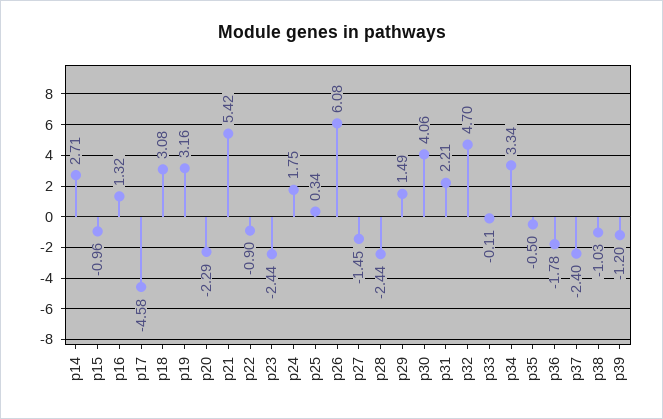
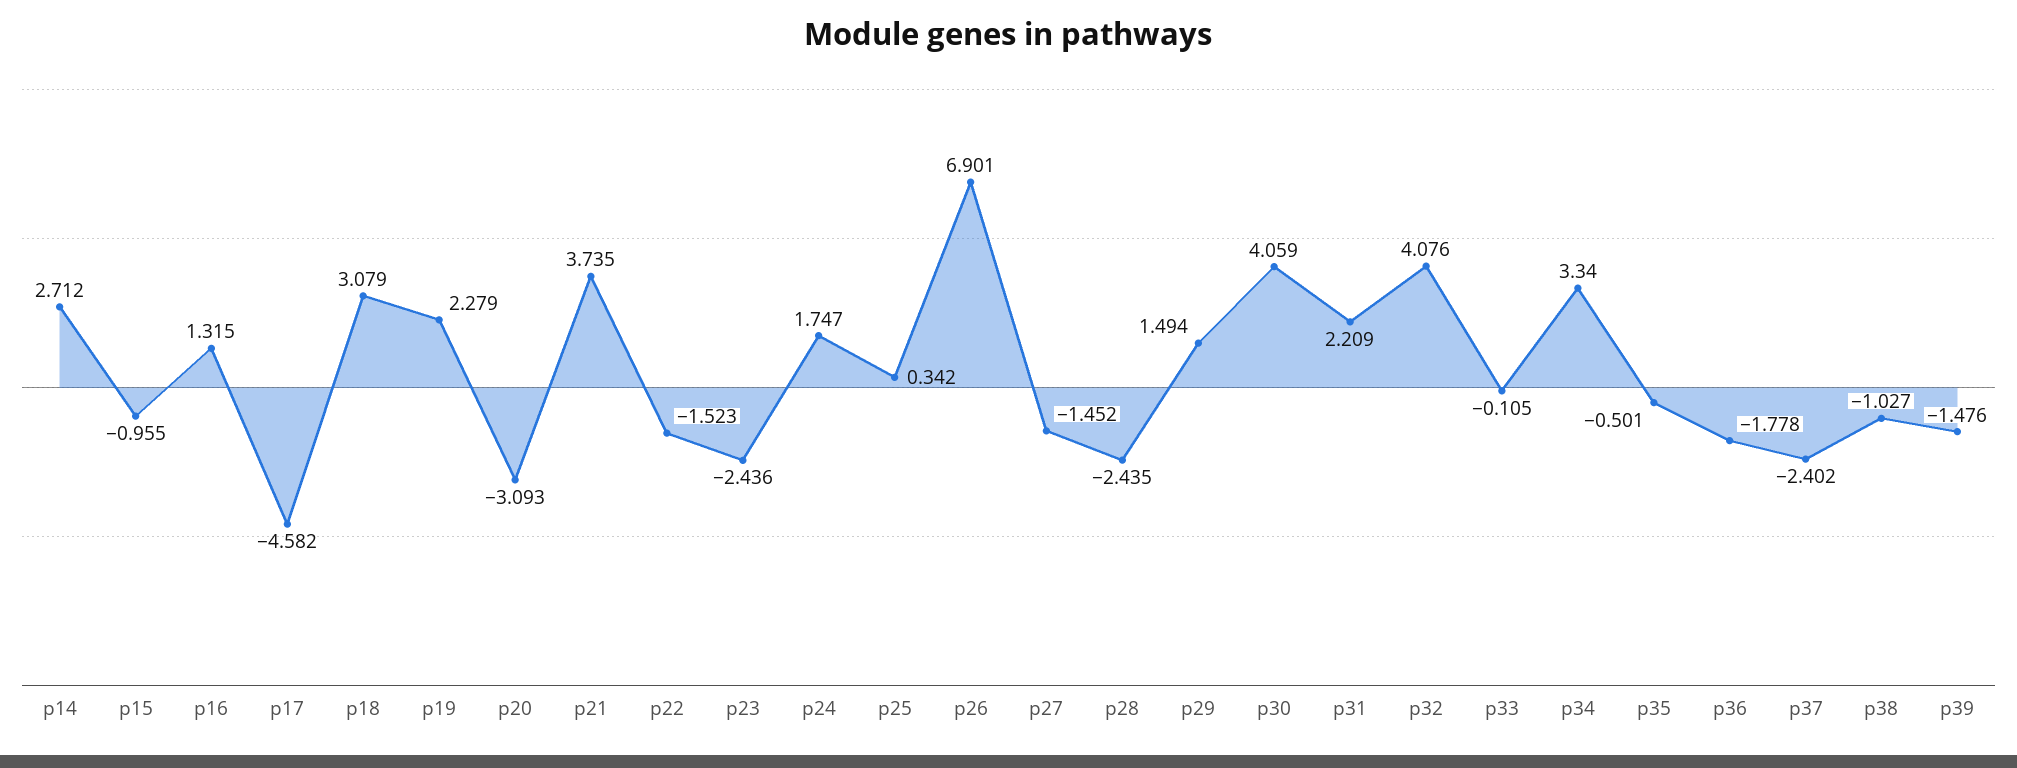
p19: 3.16 -> 2.279
p20: -2.29 -> -3.093
p21: 5.42 -> 3.735
p22: -0.9 -> -1.523
p26: 6.08 -> 6.901
p32: 4.7 -> 4.076
p39: -1.2 -> -1.476

